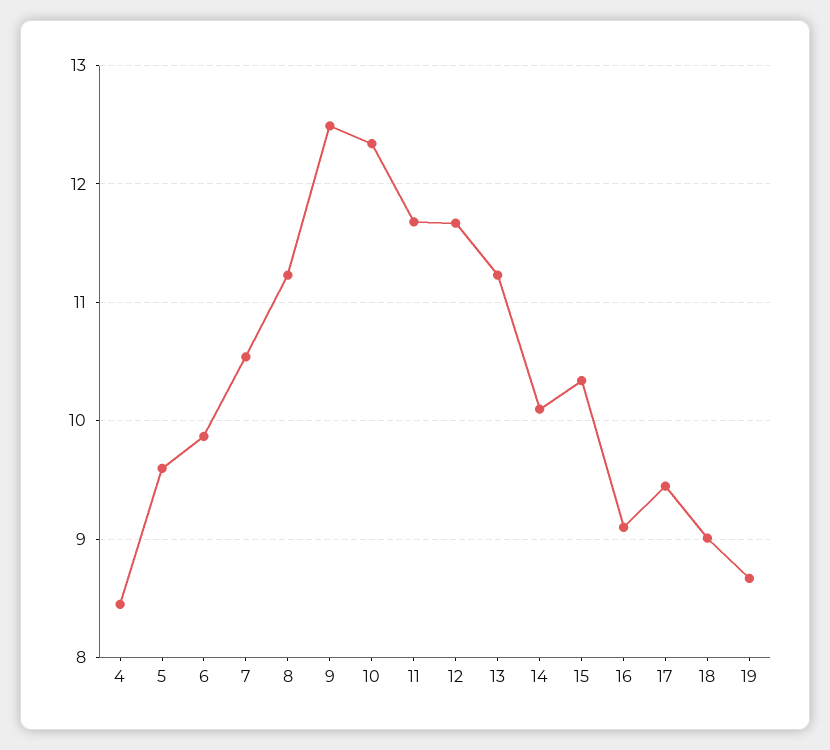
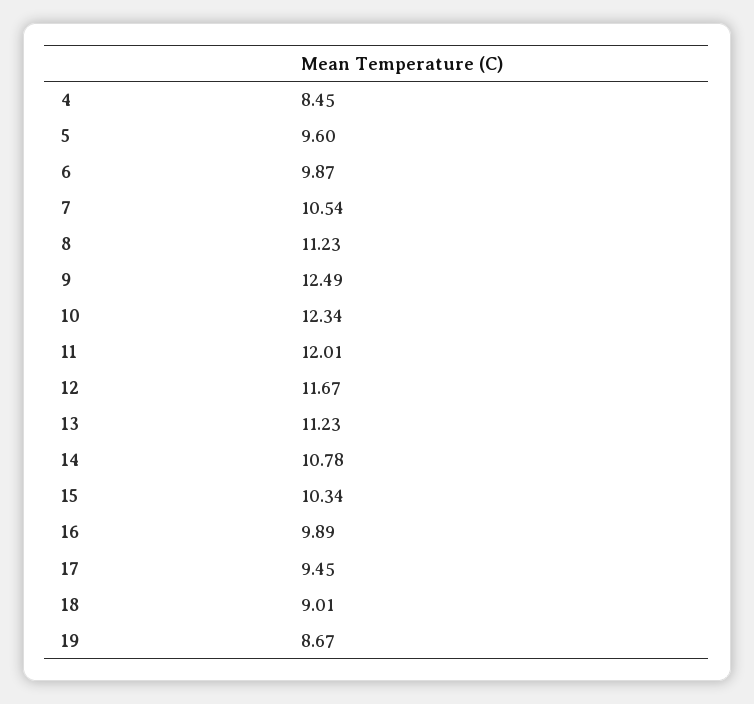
11: 11.7 -> 12.01
14: 10.1 -> 10.78
16: 9.1 -> 9.89

